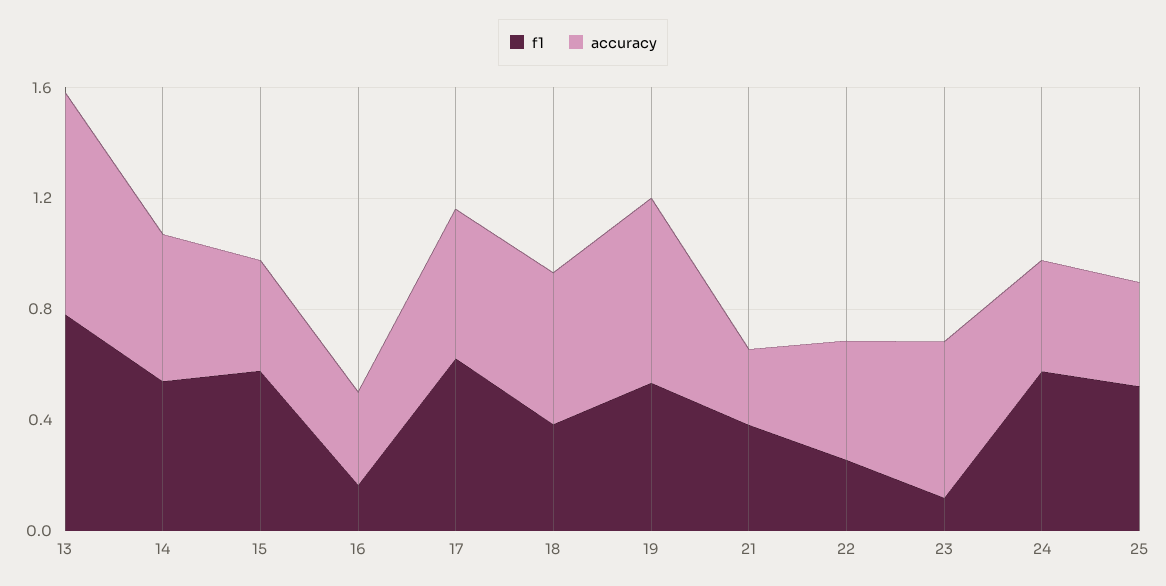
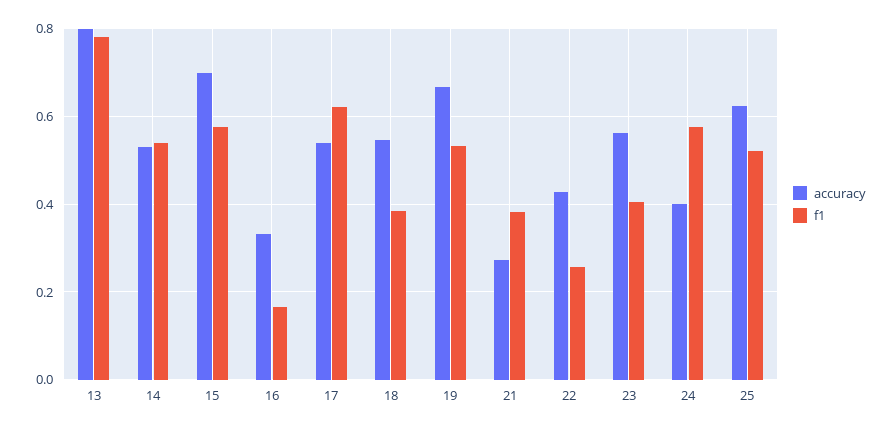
accuracy, 15: 0.4 -> 0.7
f1, 23: 0.1 -> 0.4
accuracy, 25: 0.4 -> 0.62

